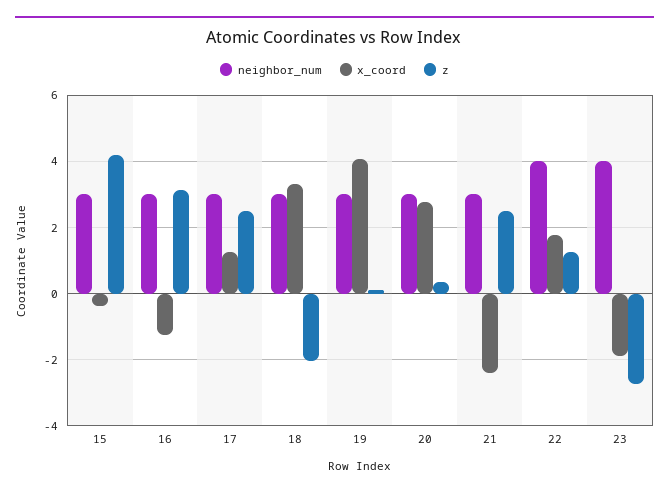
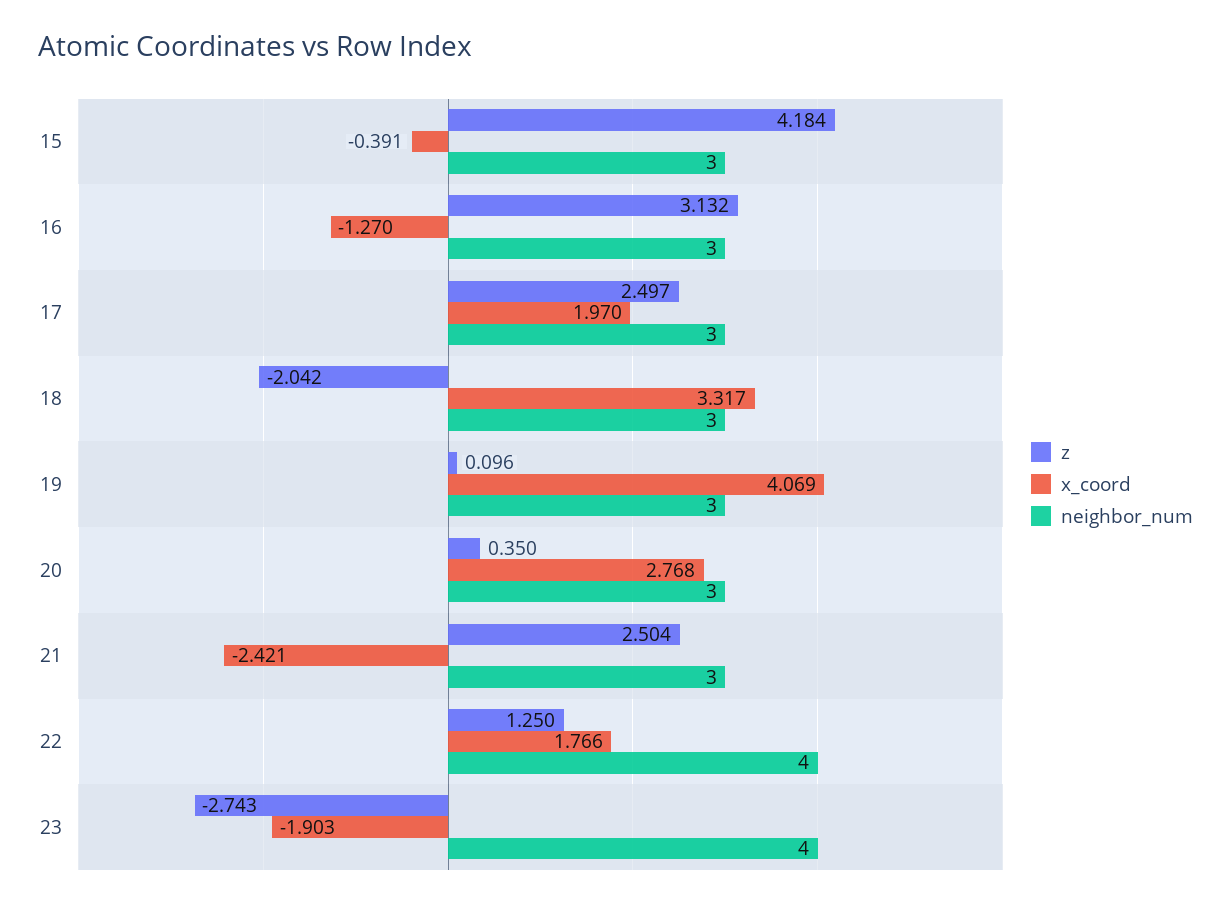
x_coord, 17: 1.2 -> 1.97

